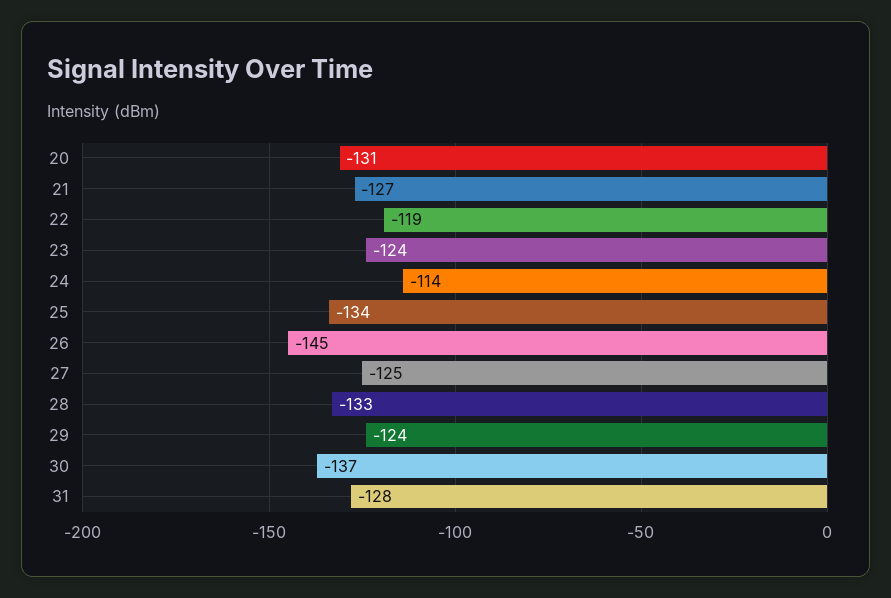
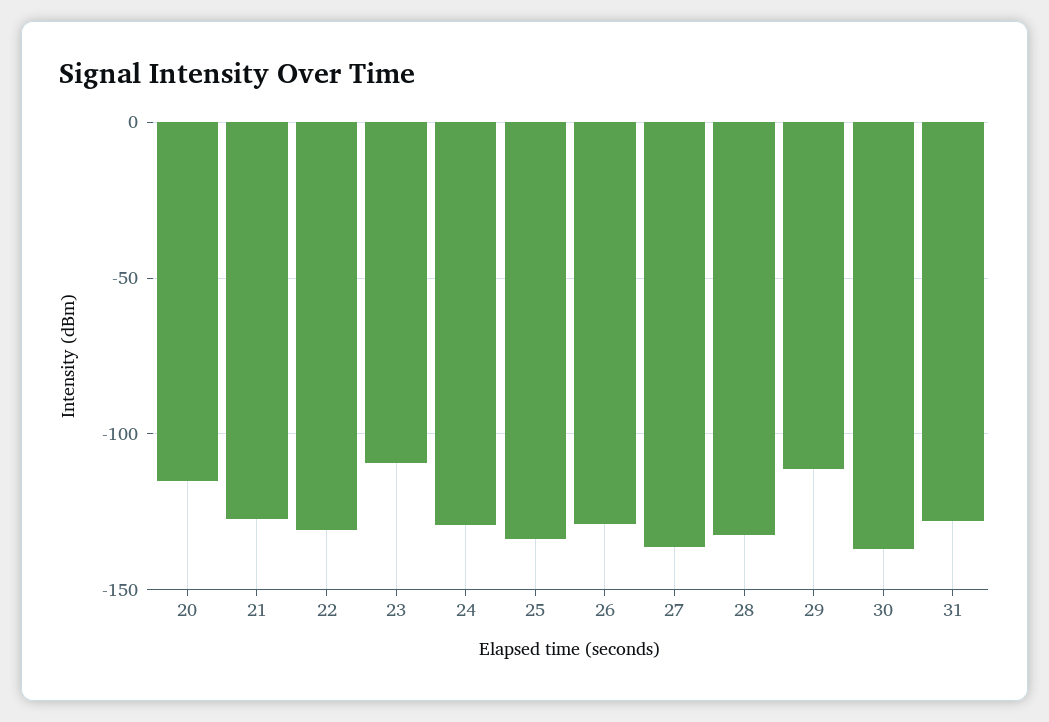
20: -131 -> -115
22: -119 -> -130
23: -124 -> -110
24: -114 -> -130
26: -145 -> -130
27: -125 -> -135
29: -124 -> -110

